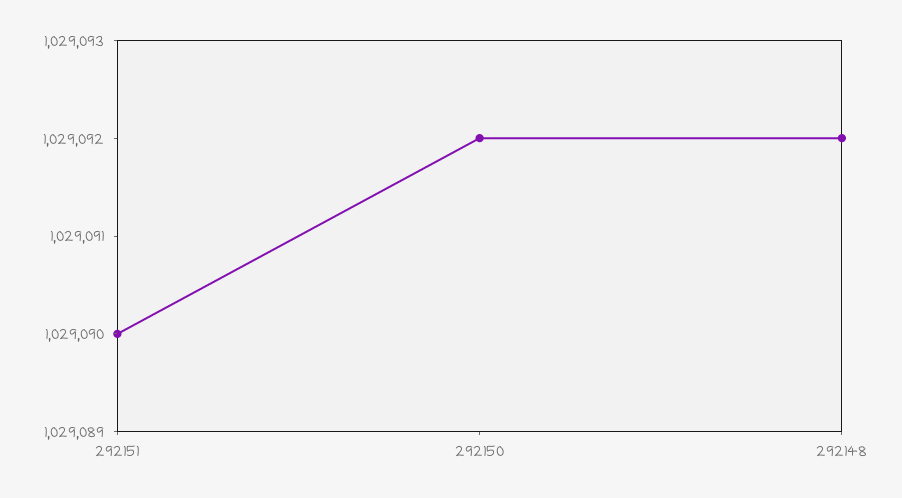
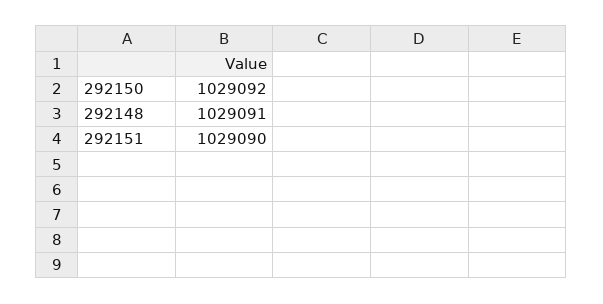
292148: 1029092 -> 1029091

